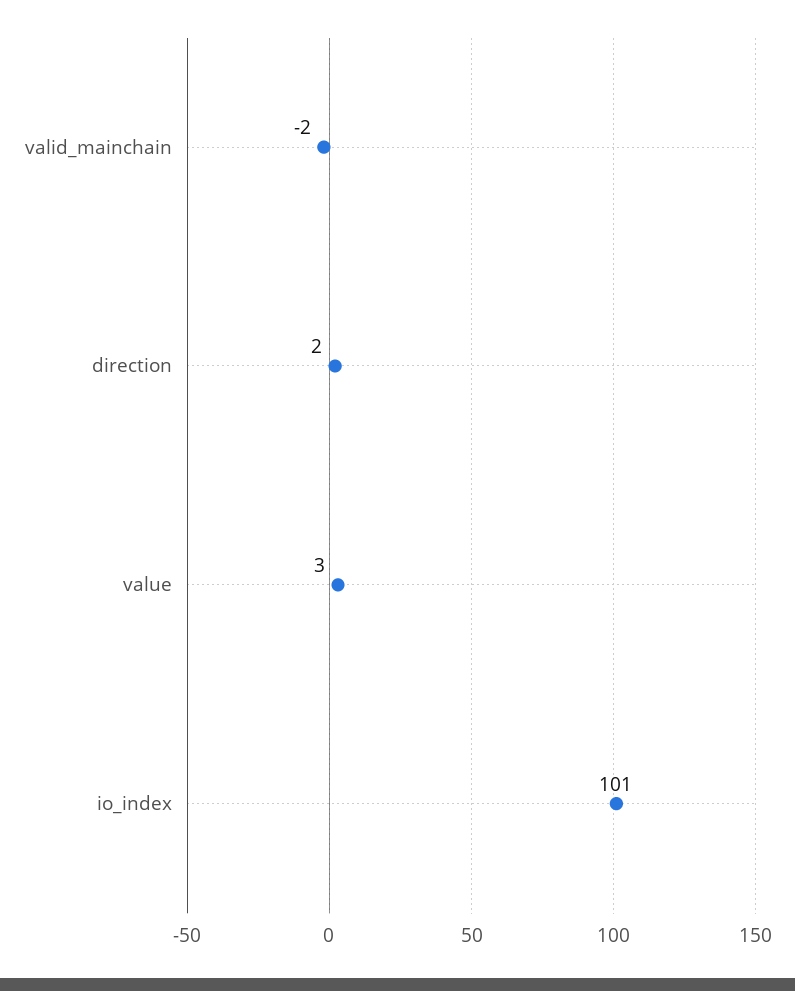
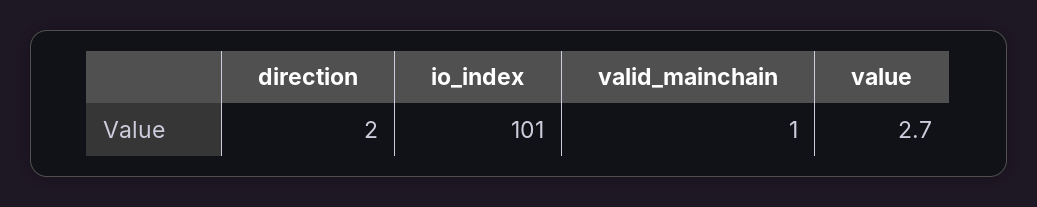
valid_mainchain: -2 -> 1

